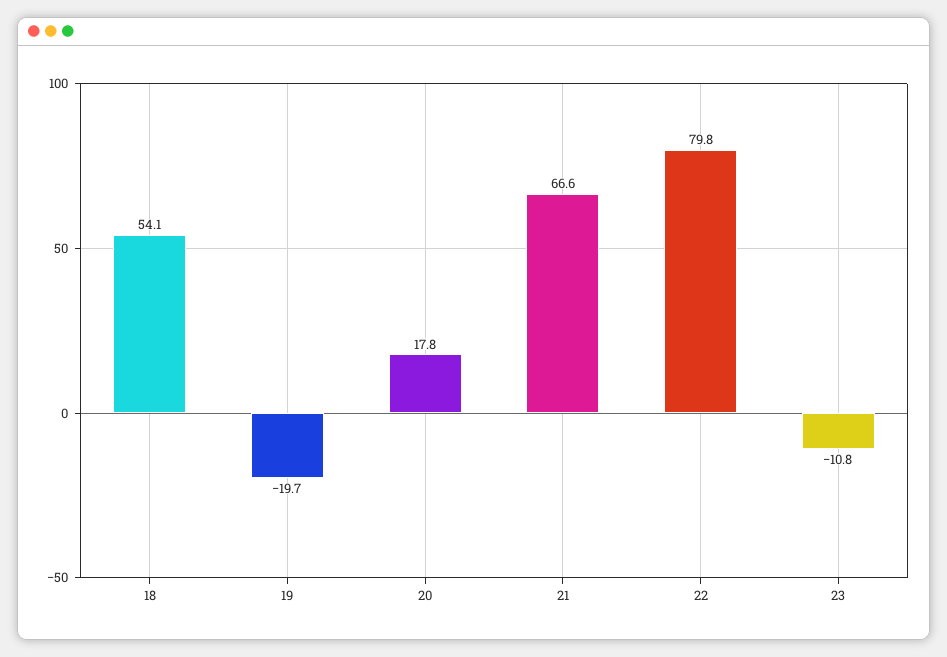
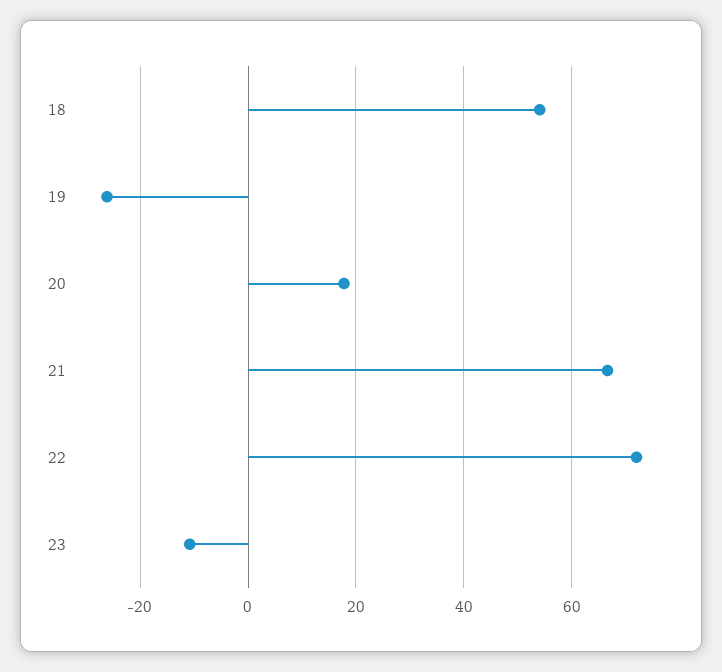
19: -19.7 -> -26
22: 79.8 -> 72

